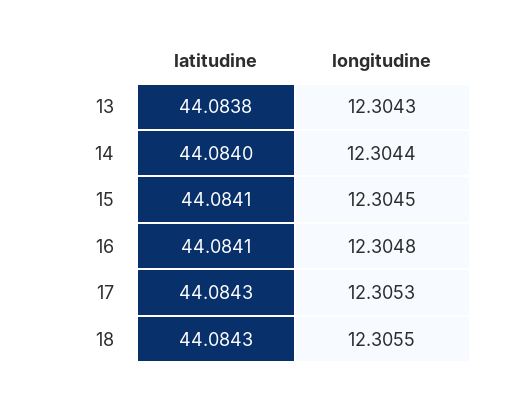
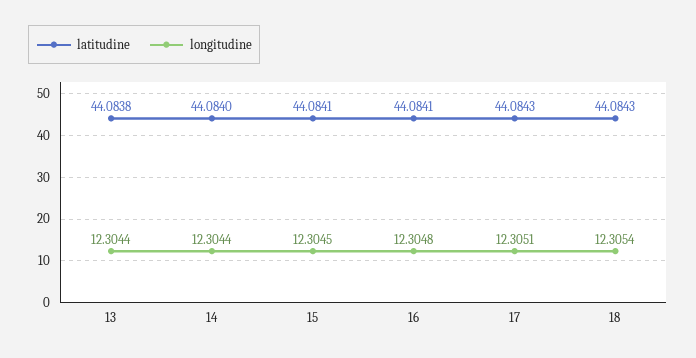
longitudine, 13: 12.3043 -> 12.3044
longitudine, 17: 12.3053 -> 12.3051
longitudine, 18: 12.3055 -> 12.3054

